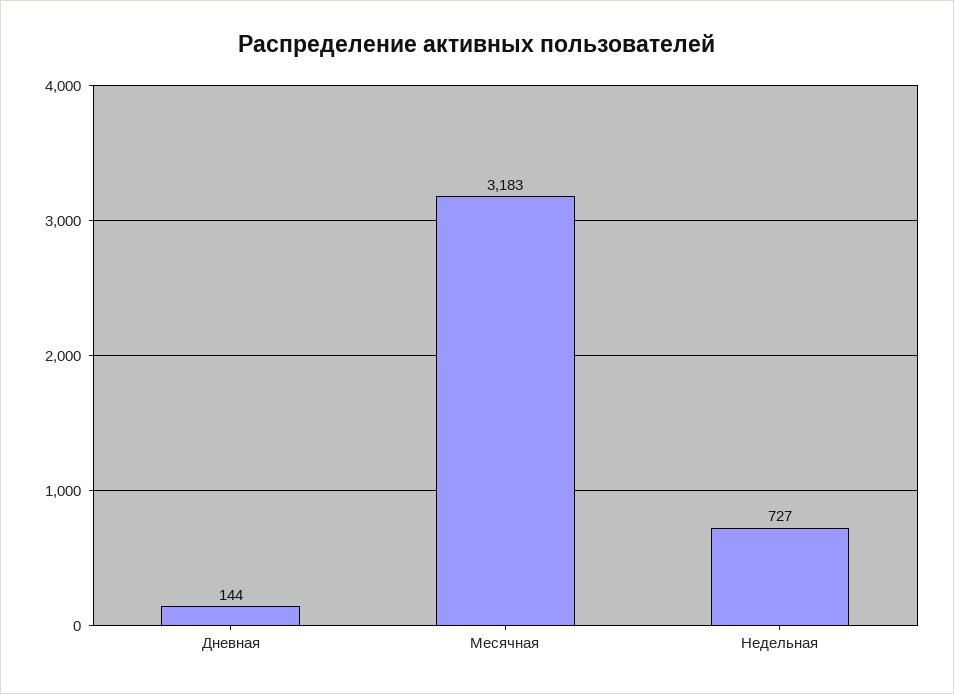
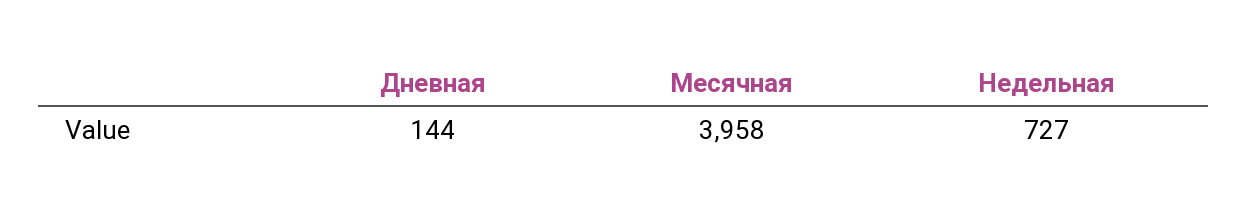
Месячная: 3183 -> 3958

